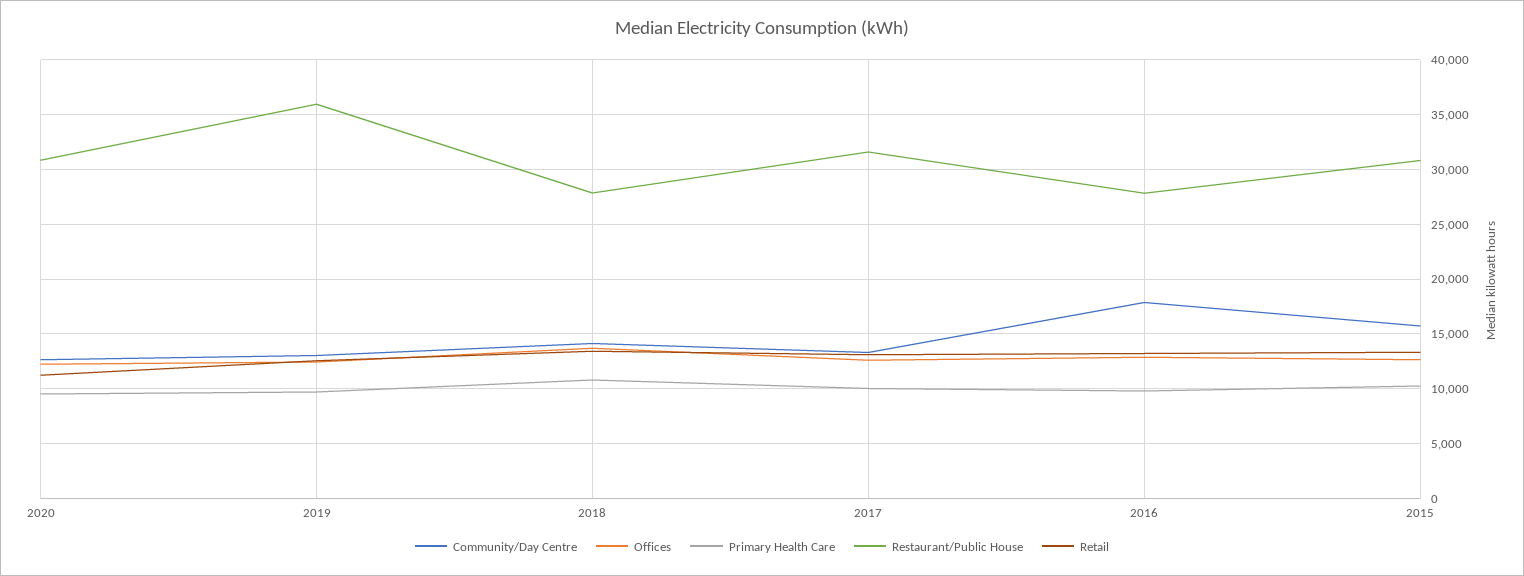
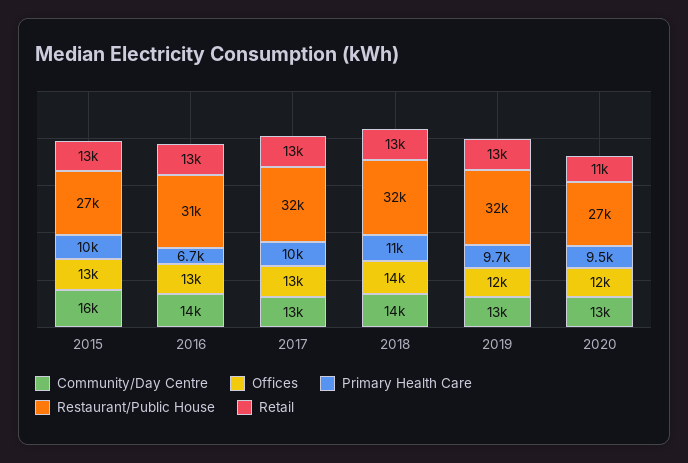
Restaurant/Public House, 2020: 31000 -> 27000
Restaurant/Public House, 2019: 36000 -> 32000
Restaurant/Public House, 2018: 28000 -> 32000
Community/Day Centre, 2016: 18000 -> 14000
Primary Health Care, 2016: 10000 -> 6700
Restaurant/Public House, 2016: 28000 -> 31000
Restaurant/Public House, 2015: 31000 -> 27000

